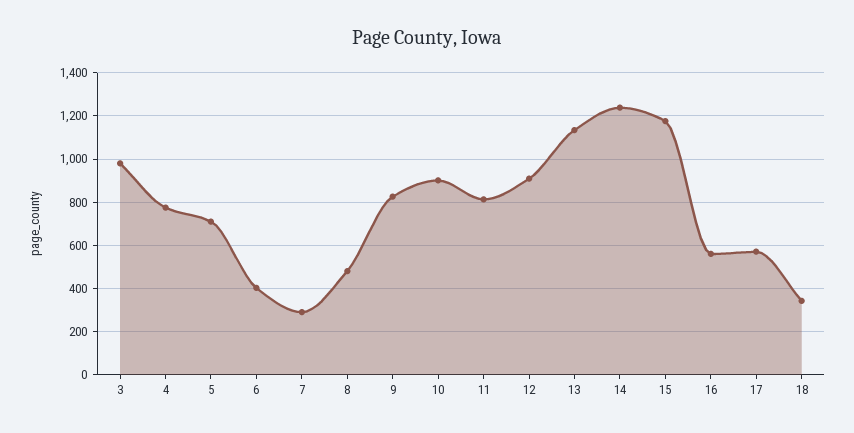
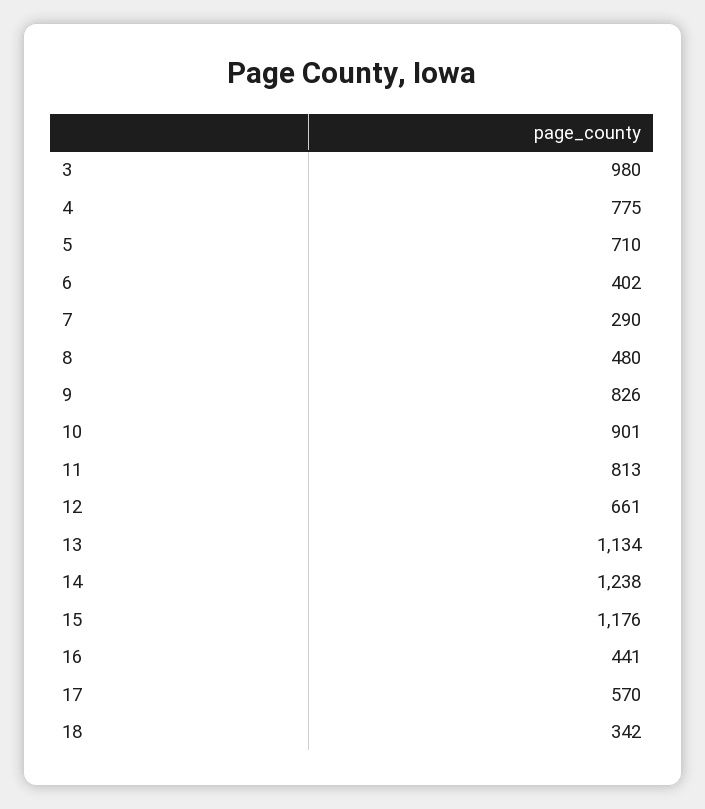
12: 900 -> 661
16: 550 -> 441

